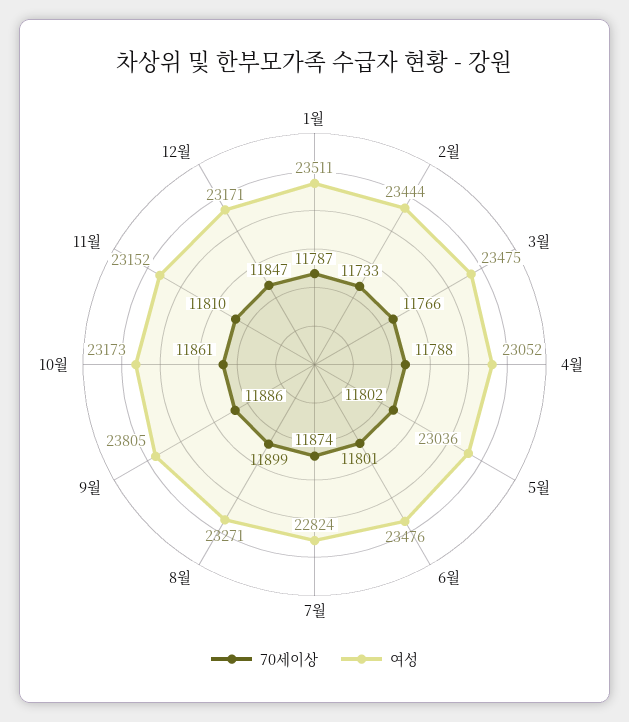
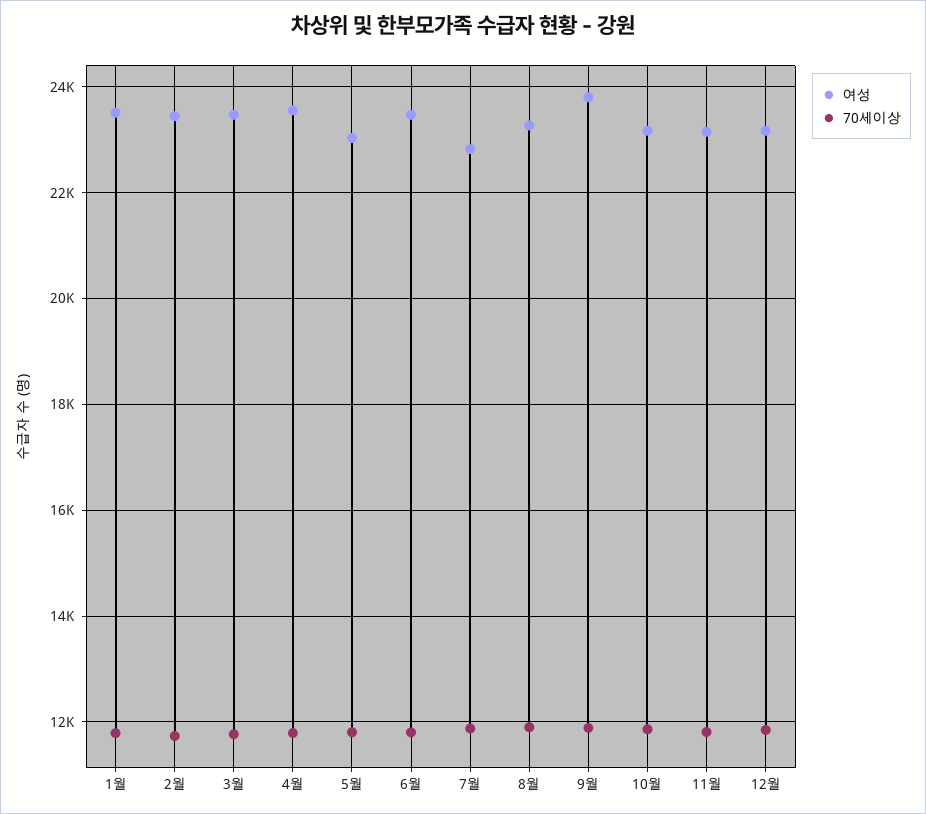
여성, 4월: 23052 -> 23600

